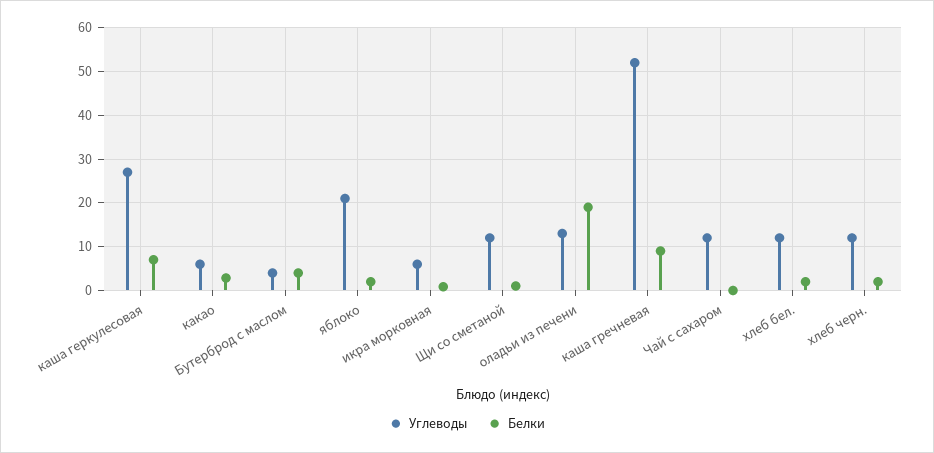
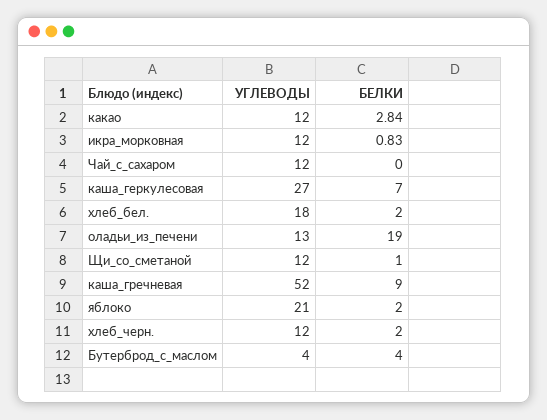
Углеводы, какао: 6 -> 12
Углеводы, икра морковная: 6 -> 12
Углеводы, хлеб бел.: 12 -> 18

